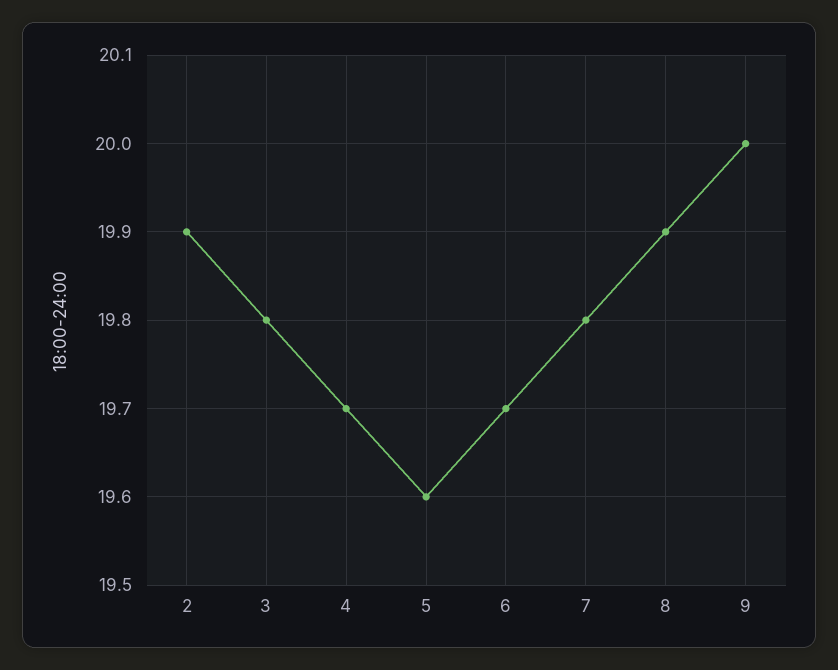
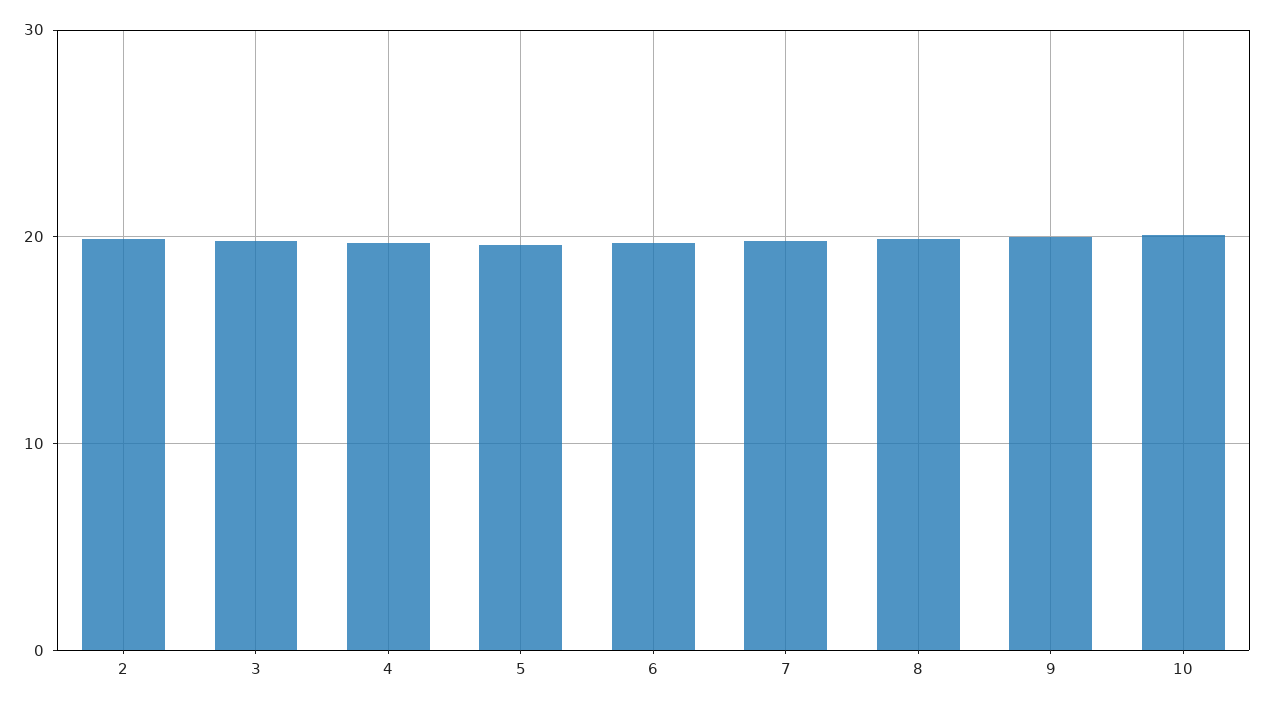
10: none -> 20

